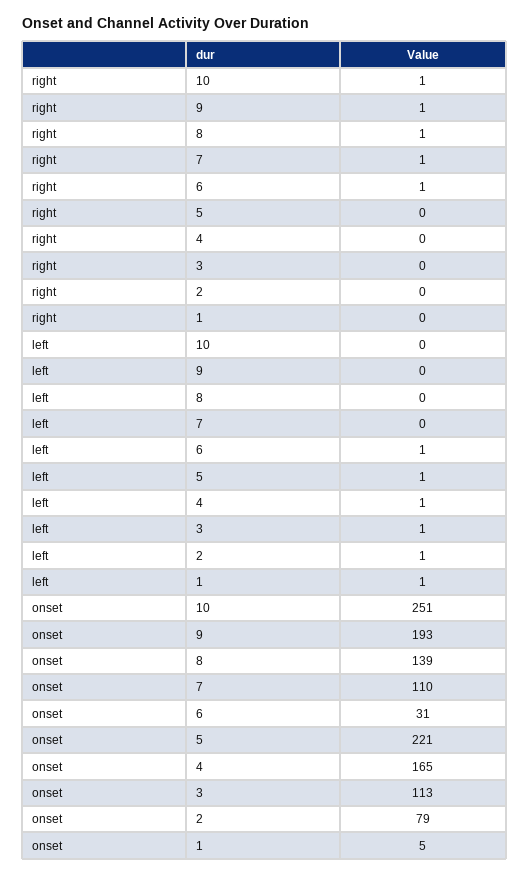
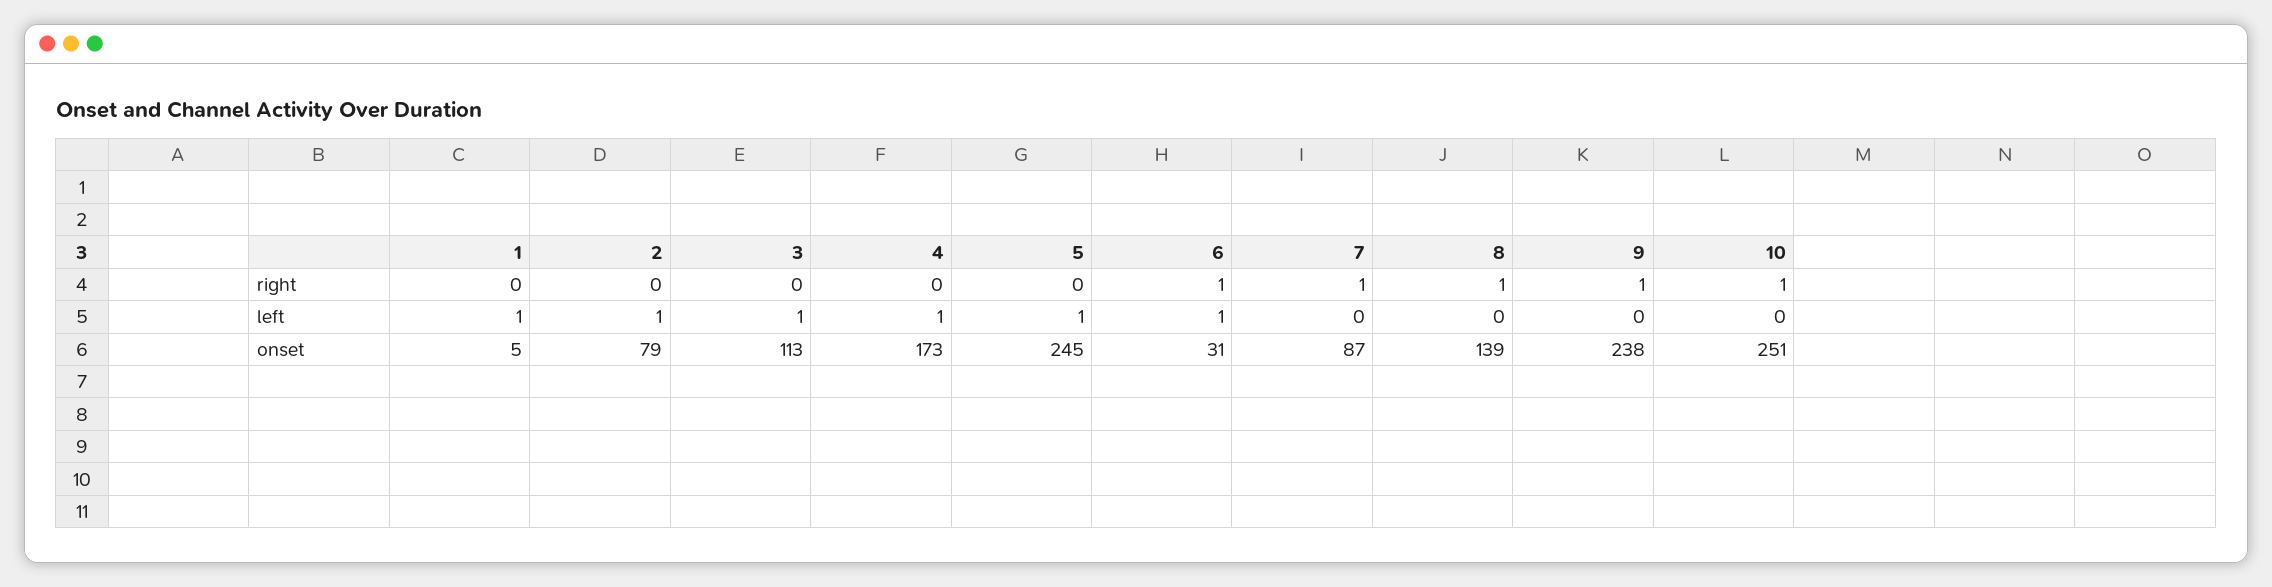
onset, 9: 193 -> 238
onset, 7: 110 -> 87
onset, 5: 221 -> 245
onset, 4: 165 -> 173

